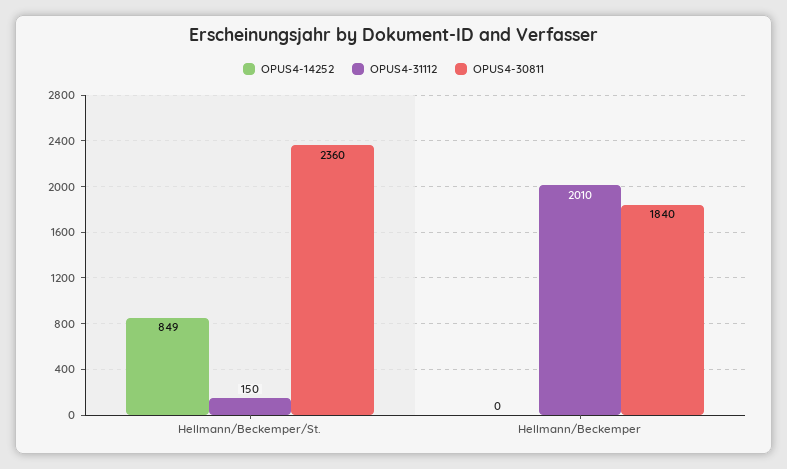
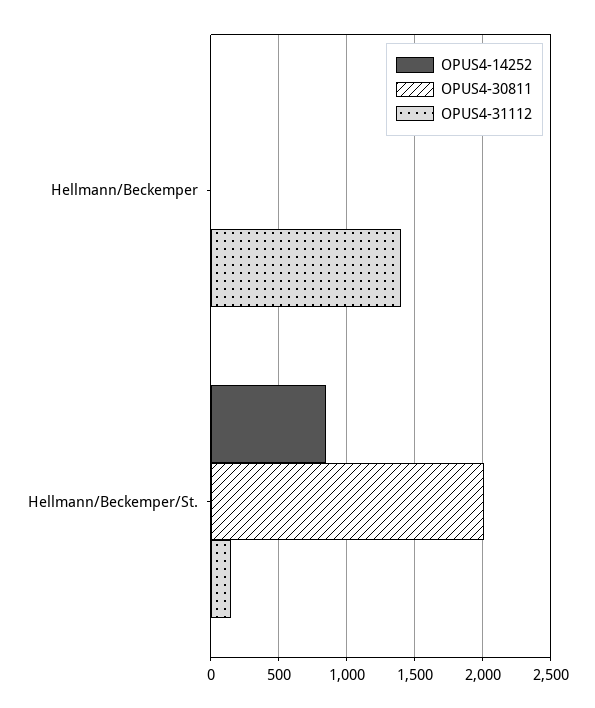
OPUS4-30811, Hellmann/Beckemper/St.: 2360 -> 2000
OPUS4-31112, Hellmann/Beckemper: 2010 -> 1400
OPUS4-30811, Hellmann/Beckemper: 1840 -> 0

